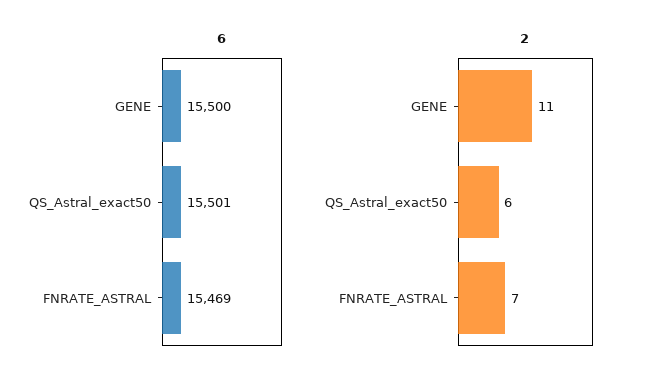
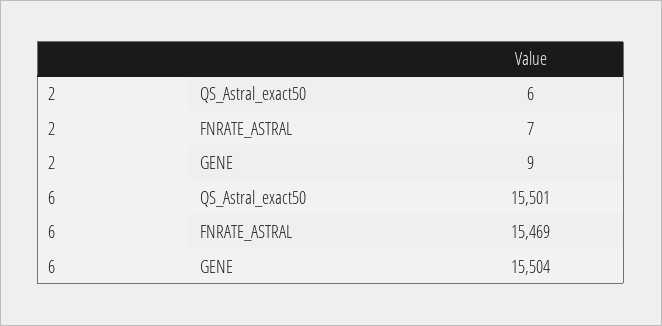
6, GENE: 15500 -> 15504
2, GENE: 11 -> 9

